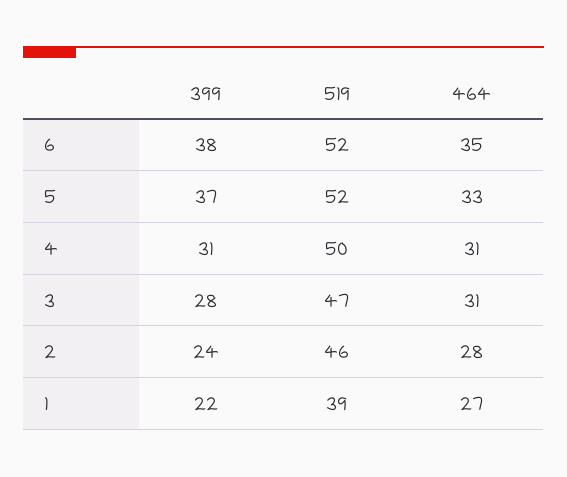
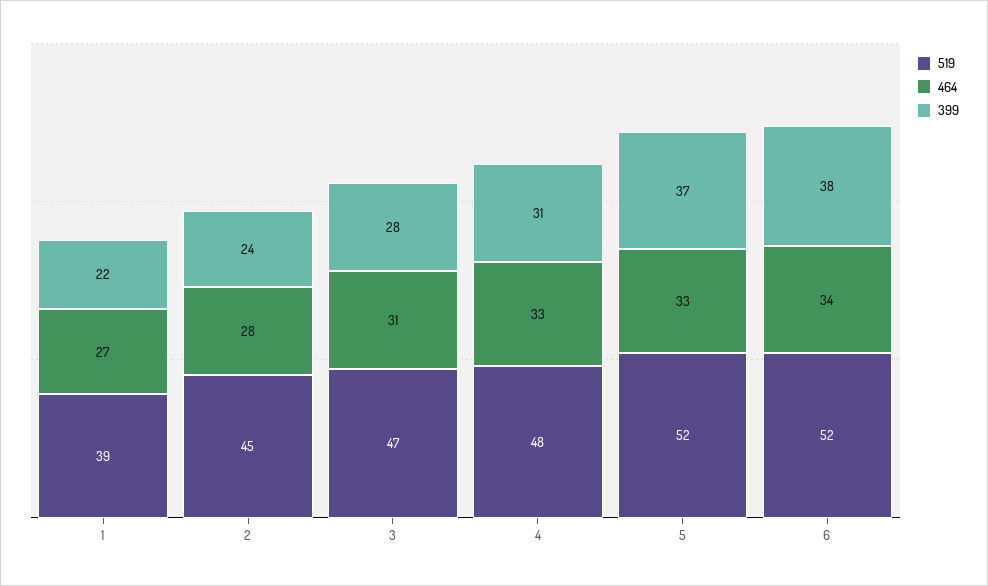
464, 6: 35 -> 34
519, 4: 50 -> 48
464, 4: 31 -> 33
519, 2: 46 -> 45

